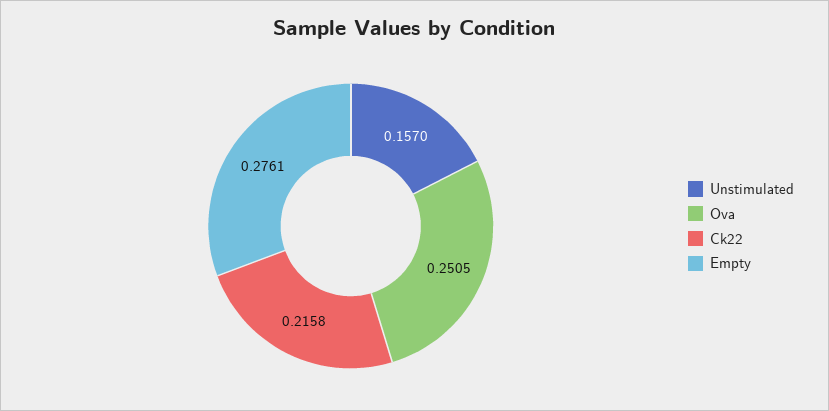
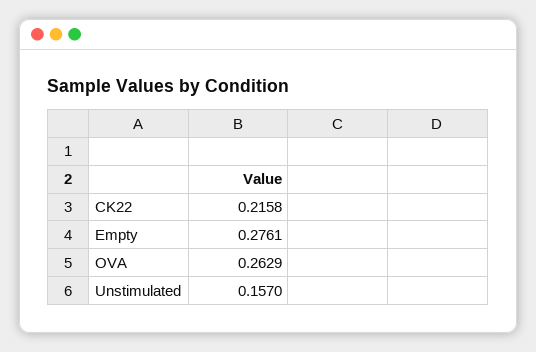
Ova: 0.2505 -> 0.2629

